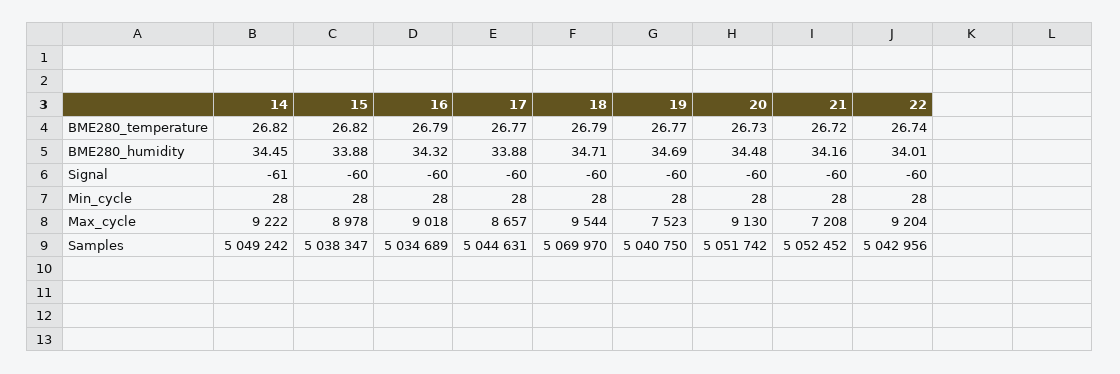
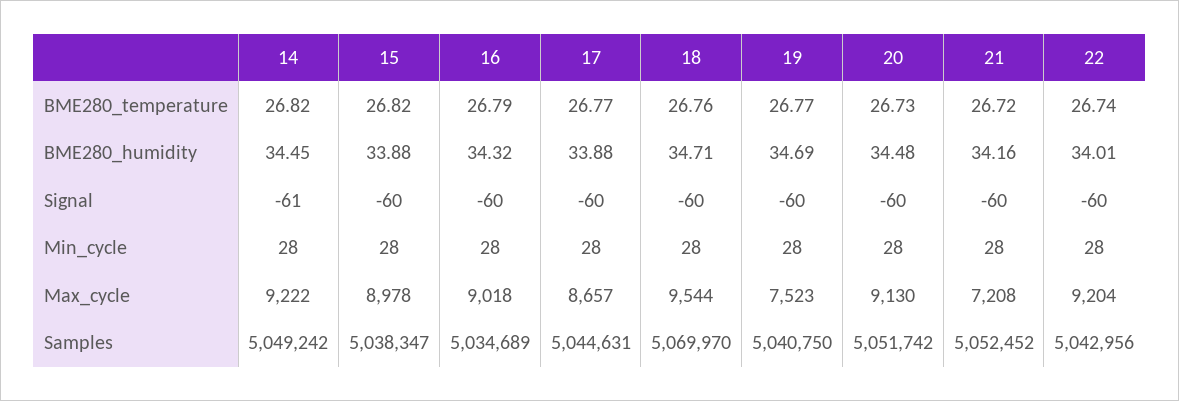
18, BME280_temperature: 26.79 -> 26.76

